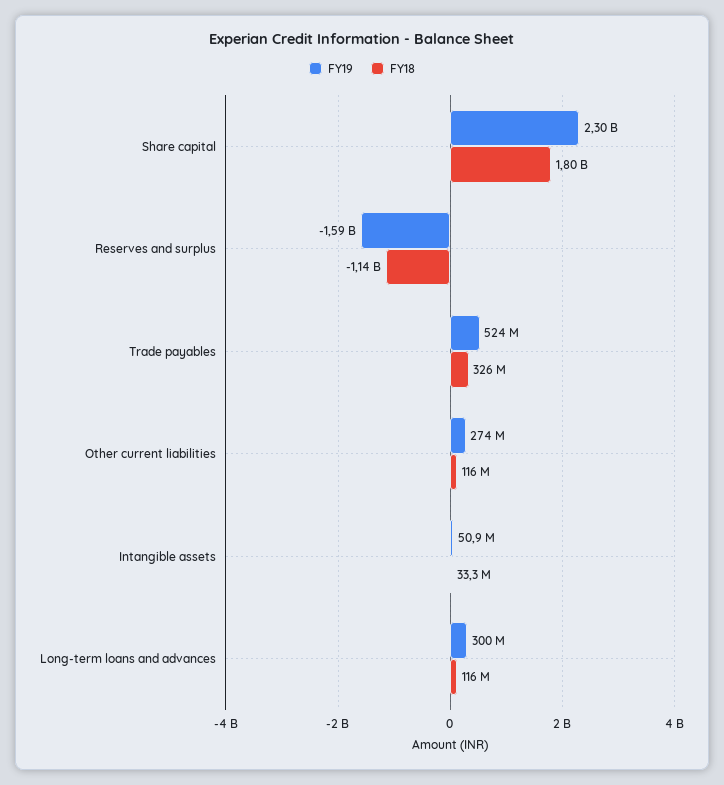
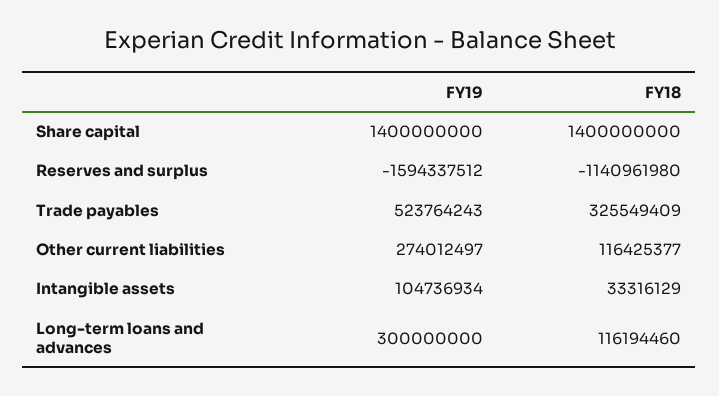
FY19, Share capital: 2300000000 -> 1400000000
FY18, Share capital: 1800000000 -> 1400000000
FY19, Intangible assets: 50900000 -> 104736934

